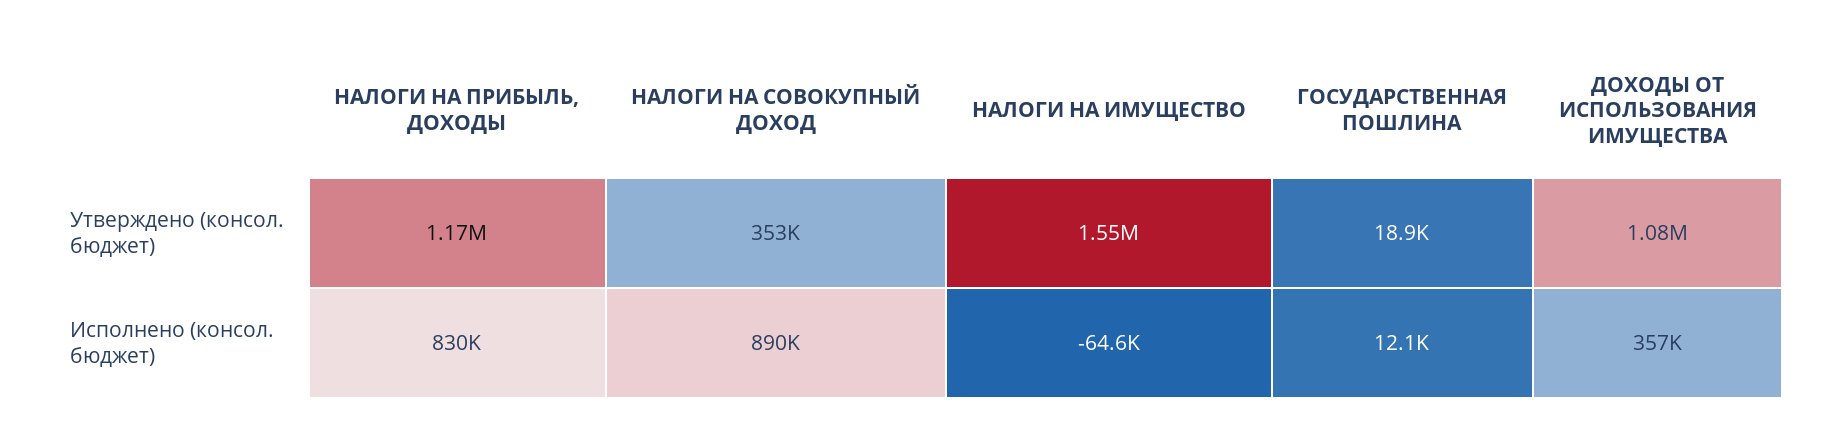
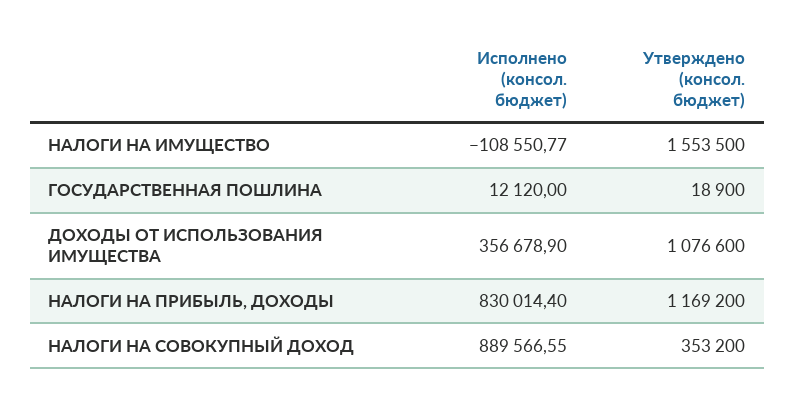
НАЛОГИ НА ИМУЩЕСТВО, Исполнено (консол. бюджет): -64600 -> -108550.77

